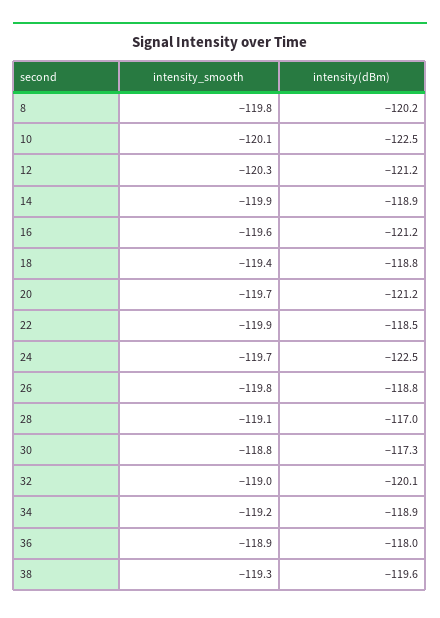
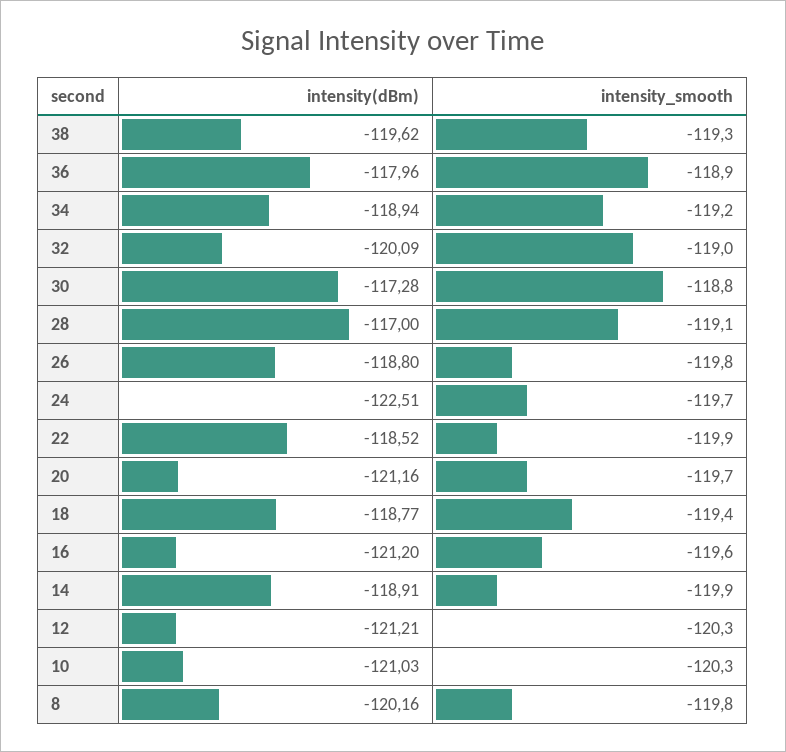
intensity_smooth, 10: -120.1 -> -120.3
intensity(dBm), 10: -122.5 -> -121.03

